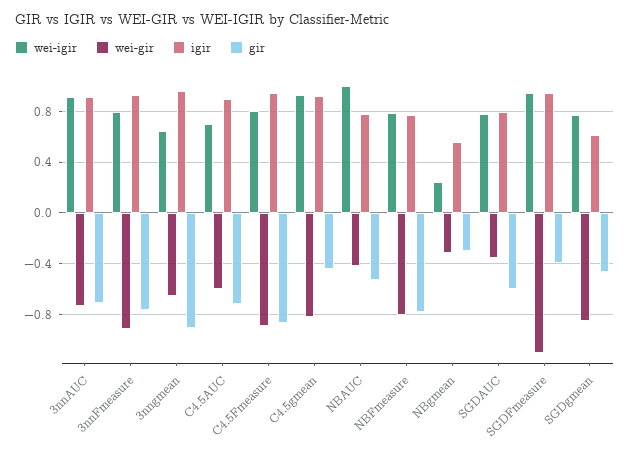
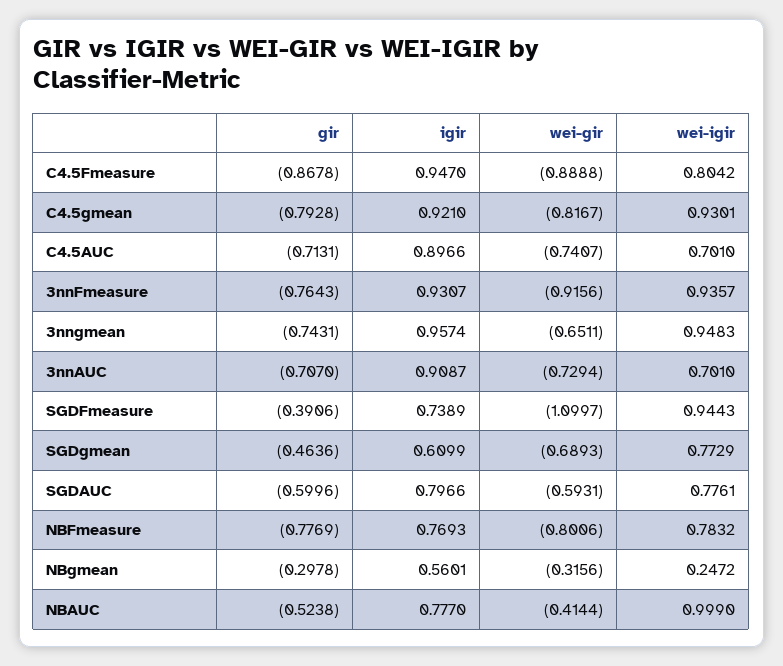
wei-igir, 3nnAUC: 0.9 -> 0.701
wei-igir, 3nnFmeasure: 0.8 -> 0.9357
wei-igir, 3nngmean: 0.65 -> 0.9483
gir, 3nngmean: -0.9 -> -0.7431
wei-gir, C4.5AUC: -0.6 -> -0.7407
gir, C4.5gmean: -0.45 -> -0.7928
wei-gir, SGDAUC: -0.35 -> -0.5931
igir, SGDFmeasure: 0.95 -> 0.7389
wei-gir, SGDgmean: -0.85 -> -0.6893

